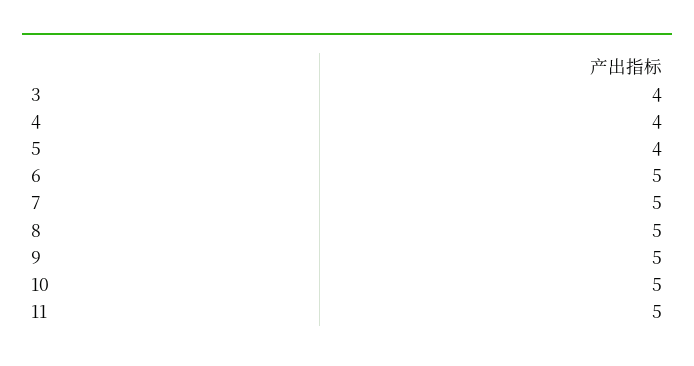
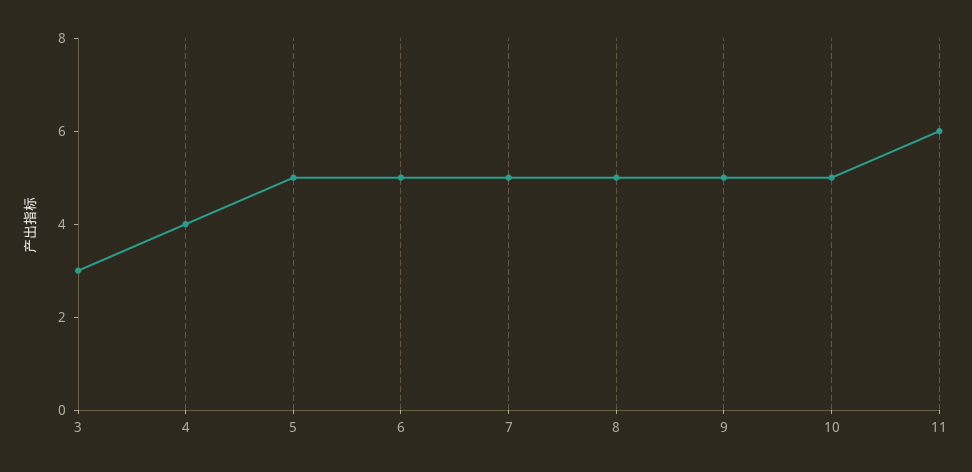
3: 4 -> 3
5: 4 -> 5
11: 5 -> 6

